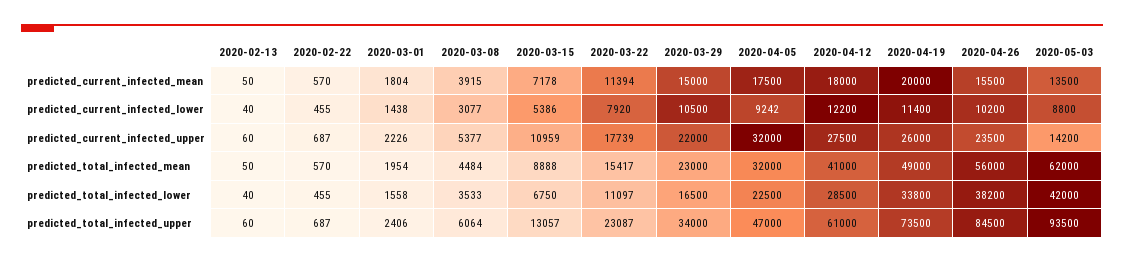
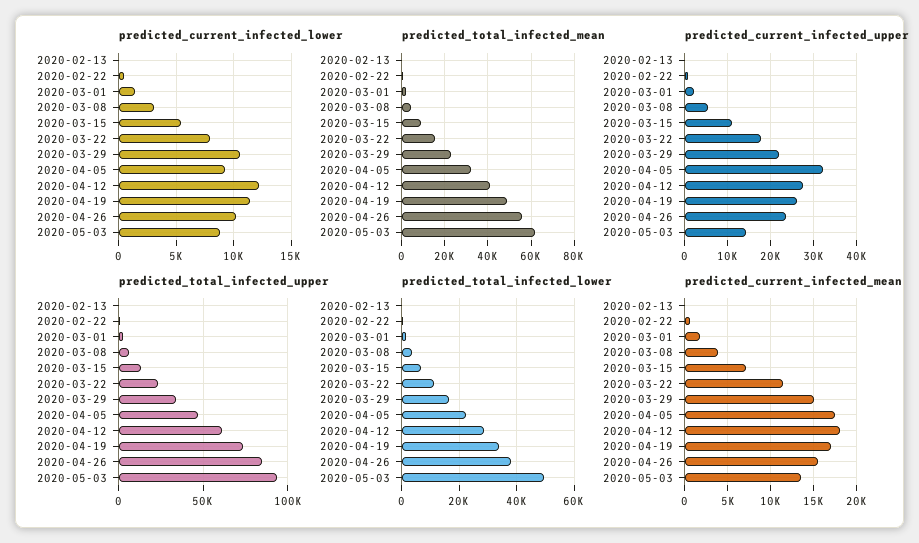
predicted_current_infected_mean, 2020-04-19: 20000 -> 17000
predicted_total_infected_lower, 2020-05-03: 42000 -> 50000

